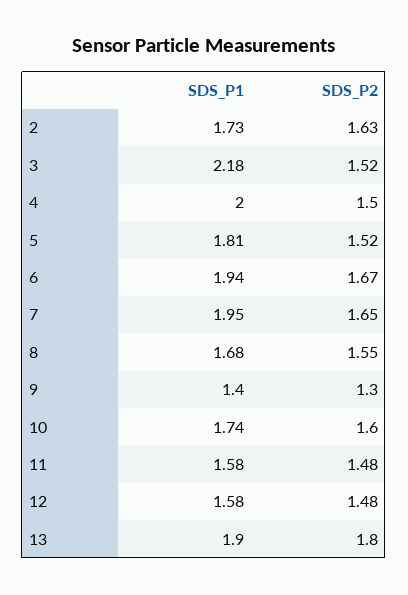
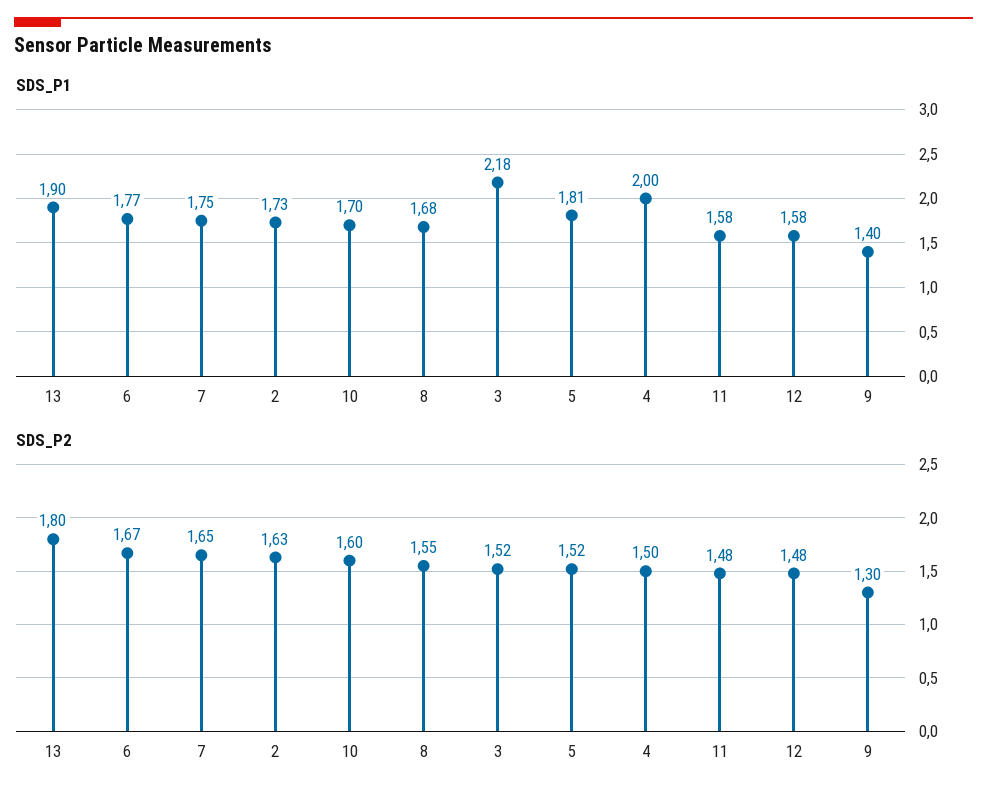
SDS_P1, 6: 1.94 -> 1.77
SDS_P1, 7: 1.95 -> 1.75
SDS_P1, 10: 1.74 -> 1.7

